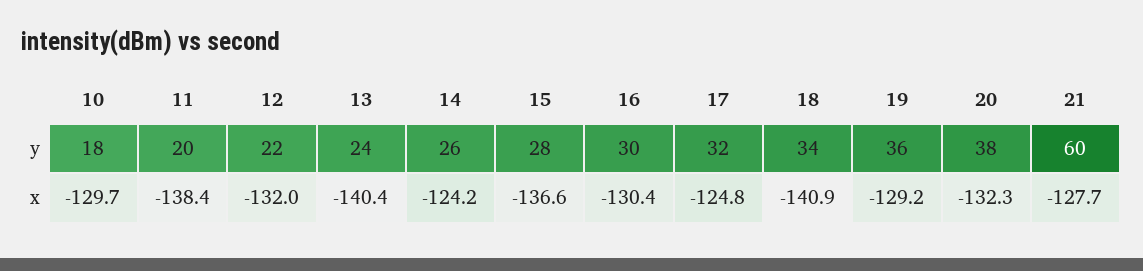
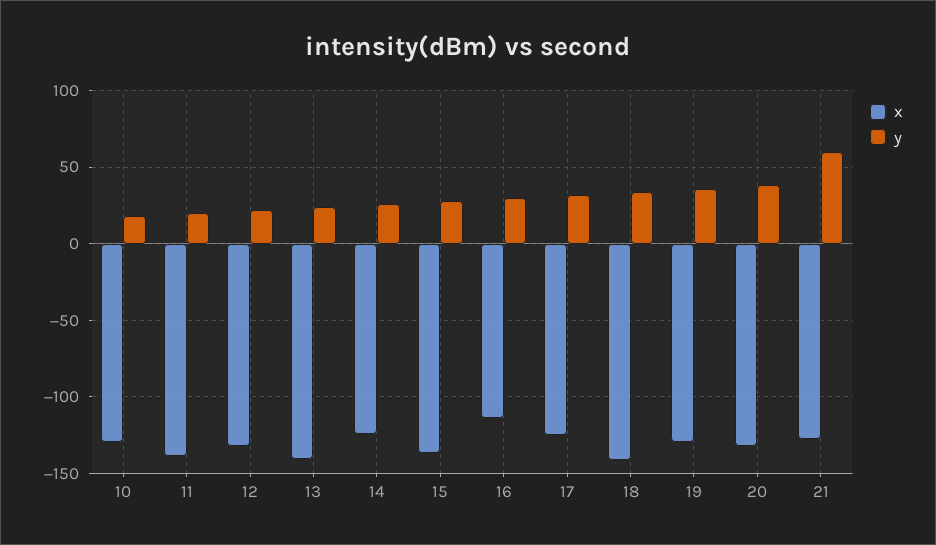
x, 16: -130.4 -> -115

